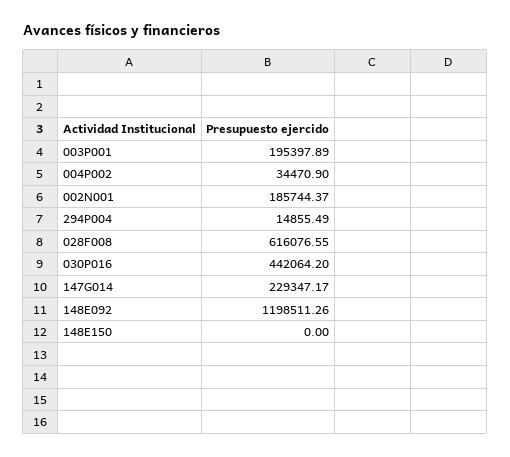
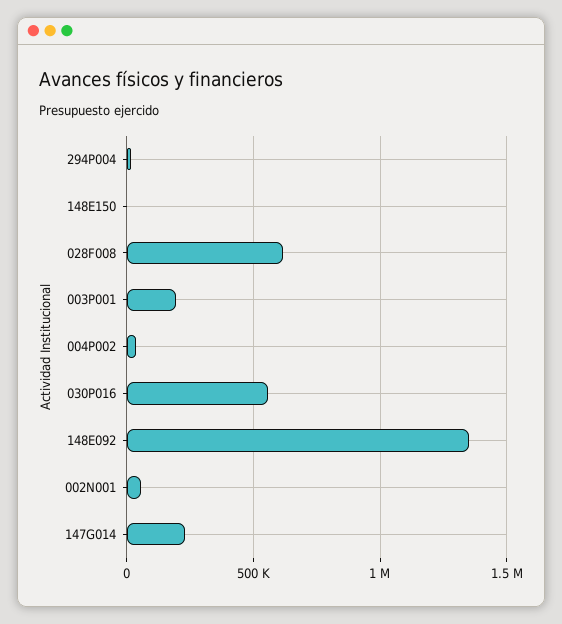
002N001: 185744.37 -> 50000
030P016: 442064.2 -> 550000
148E092: 1198511.26 -> 1350000

